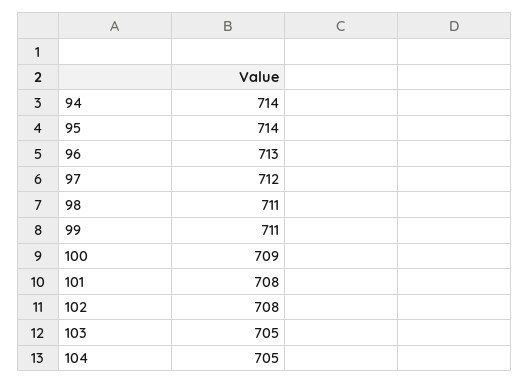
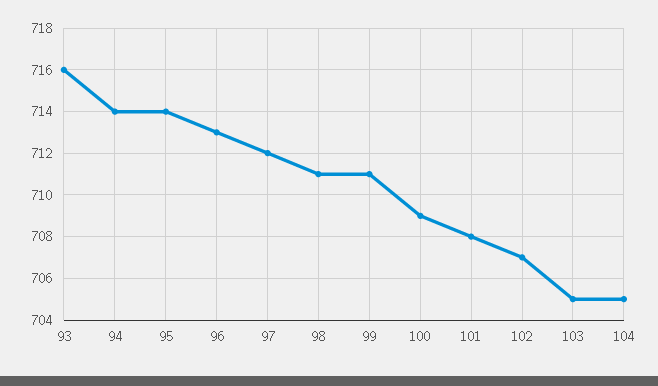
102: 708 -> 707
93: none -> 716

